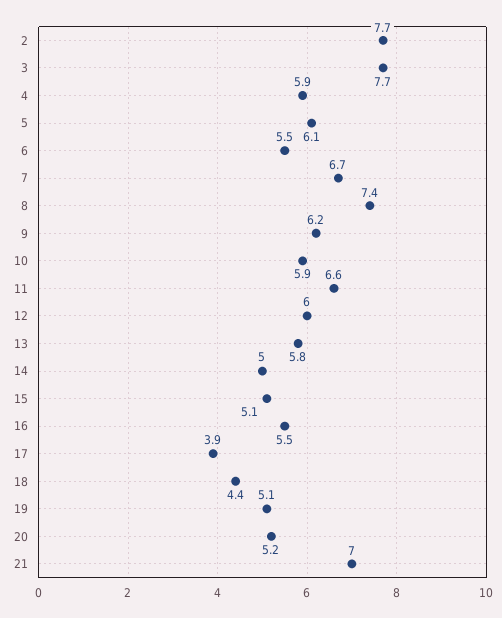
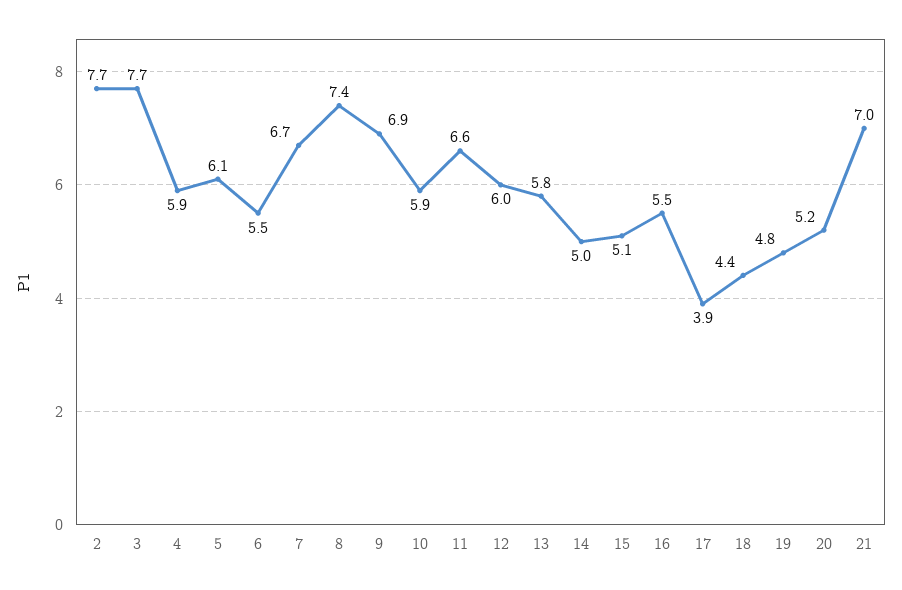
9: 6.2 -> 6.9
19: 5.1 -> 4.8

